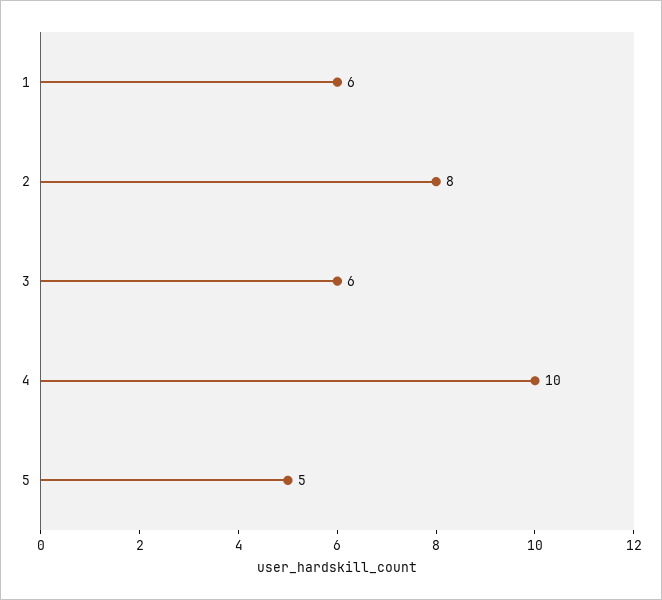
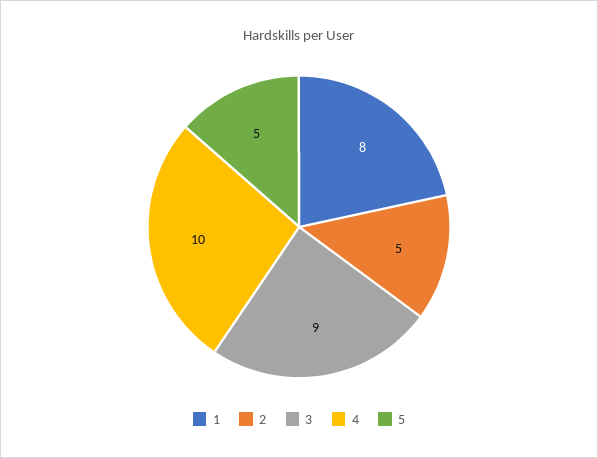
1: 6 -> 8
2: 8 -> 5
3: 6 -> 9

